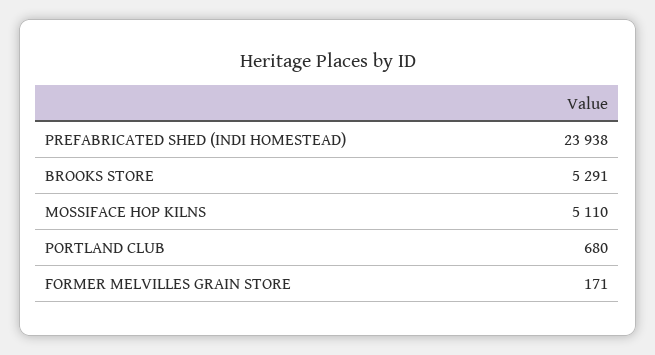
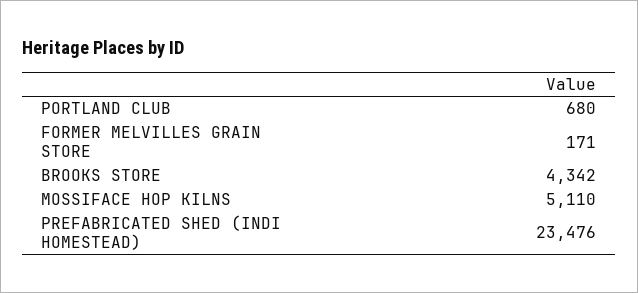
PREFABRICATED SHED (INDI HOMESTEAD): 23938 -> 23476
BROOKS STORE: 5291 -> 4342

